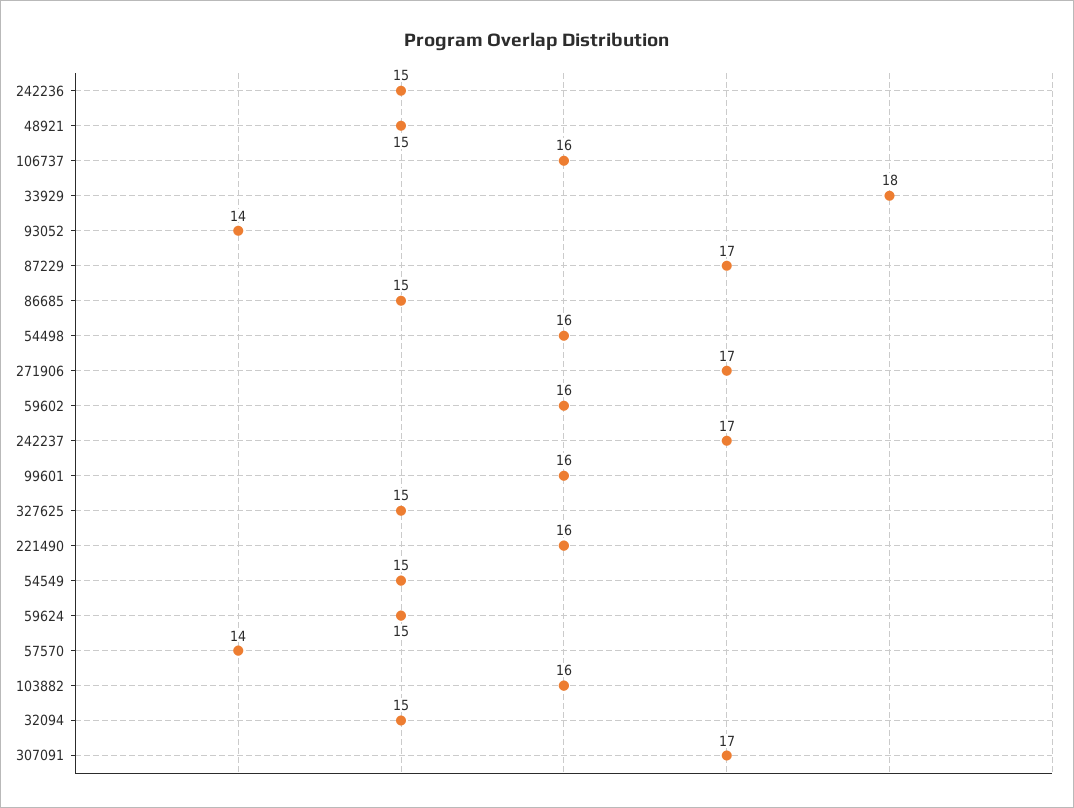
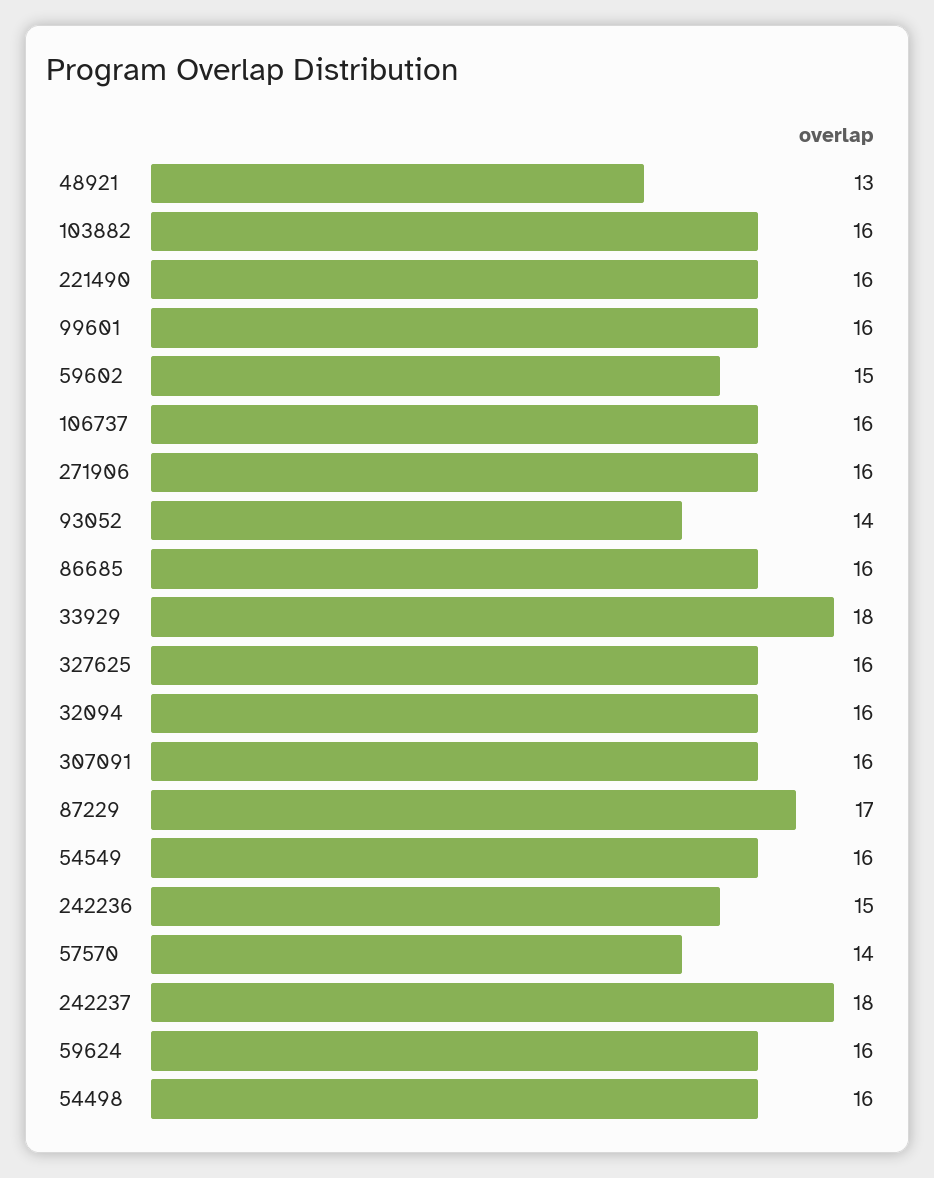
48921: 15 -> 13
86685: 15 -> 16
271906: 17 -> 16
59602: 16 -> 15
242237: 17 -> 18
327625: 15 -> 16
54549: 15 -> 16
59624: 15 -> 16
32094: 15 -> 16
307091: 17 -> 16

